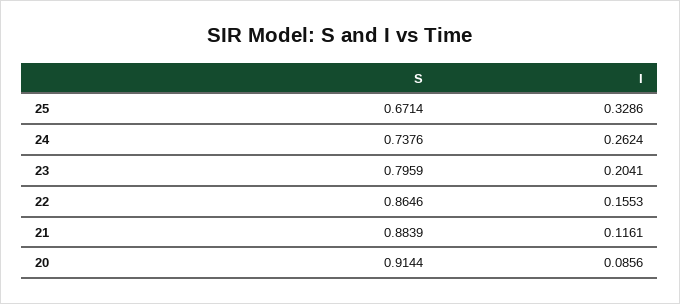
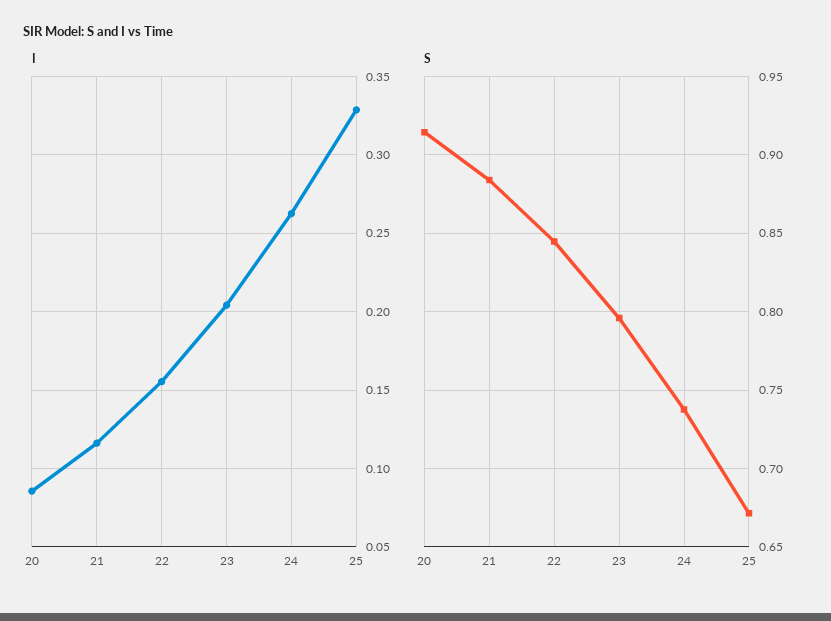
S, 22: 0.8646 -> 0.845

